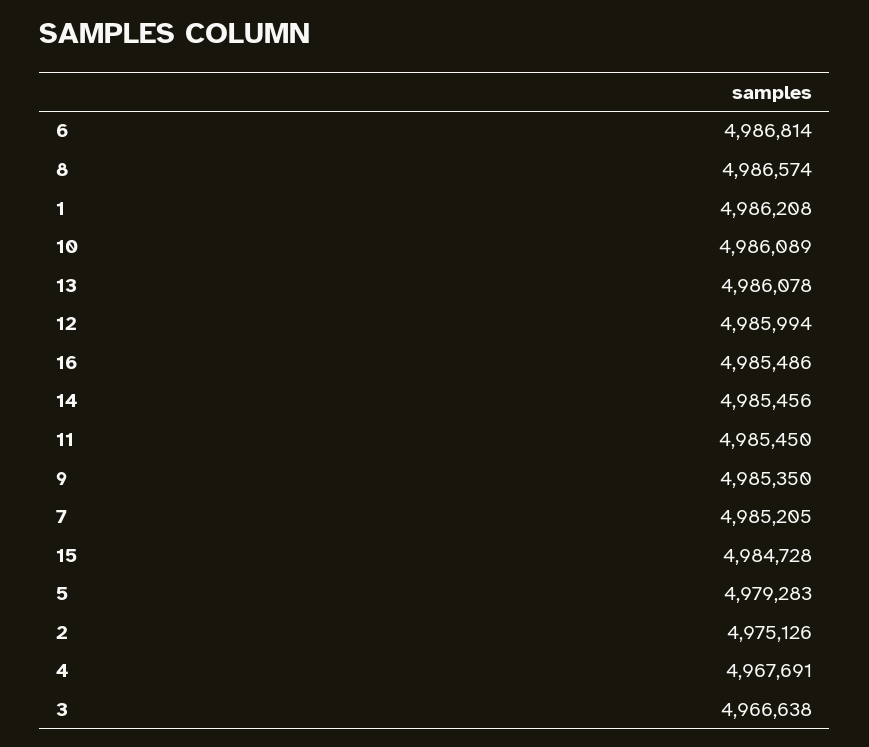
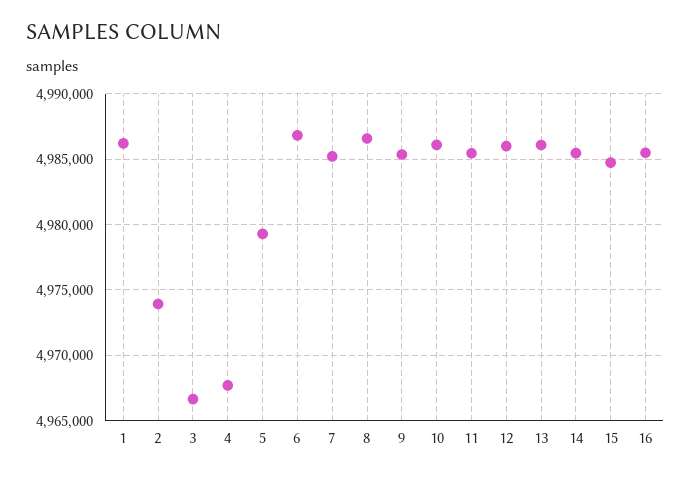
2: 4975126 -> 4974000

